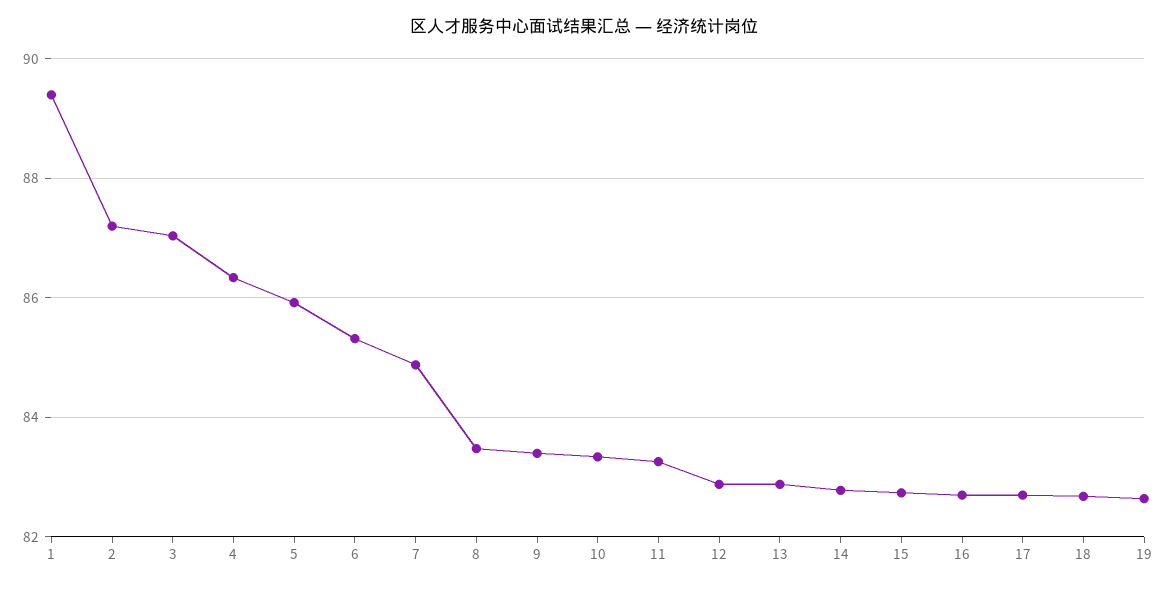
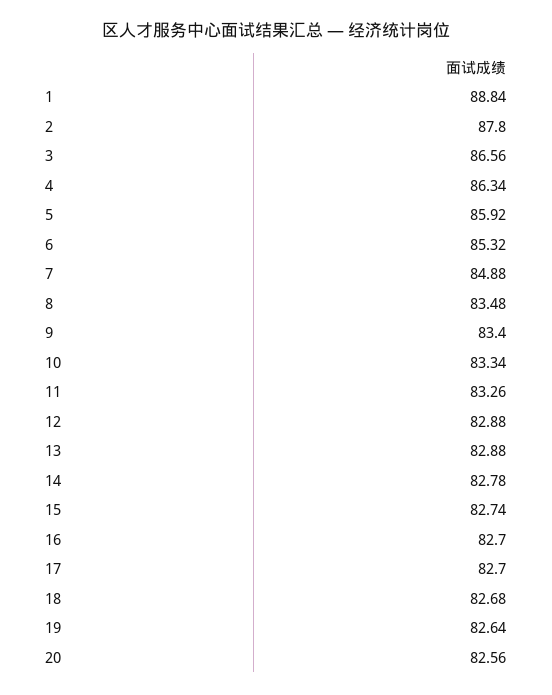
1: 89.4 -> 88.84
2: 87.2 -> 87.8
3: 87 -> 86.56
20: none -> 82.56

